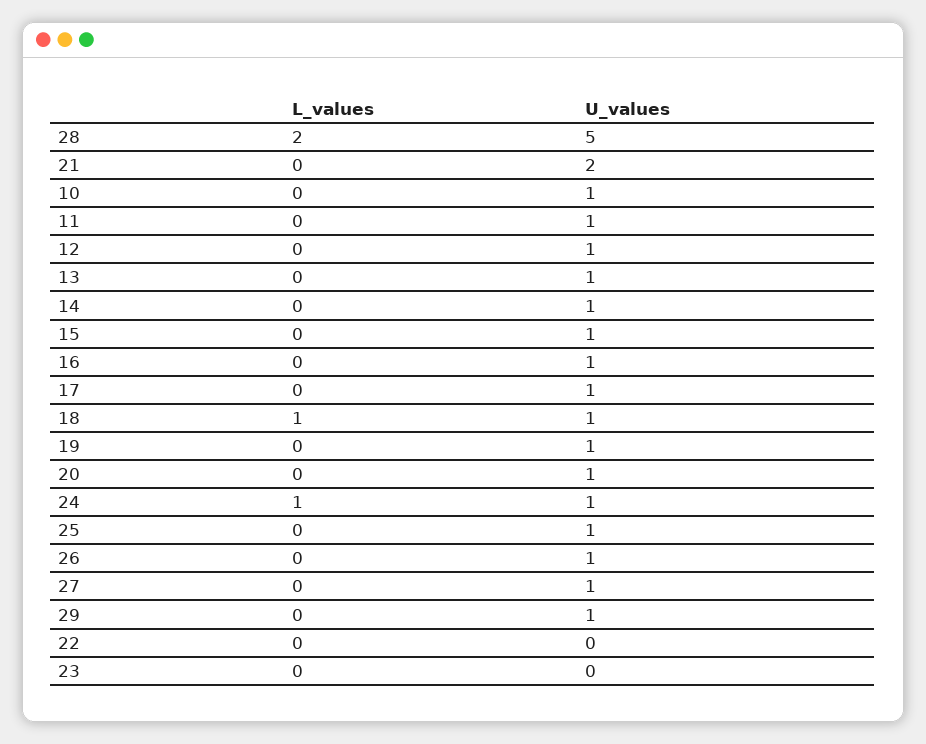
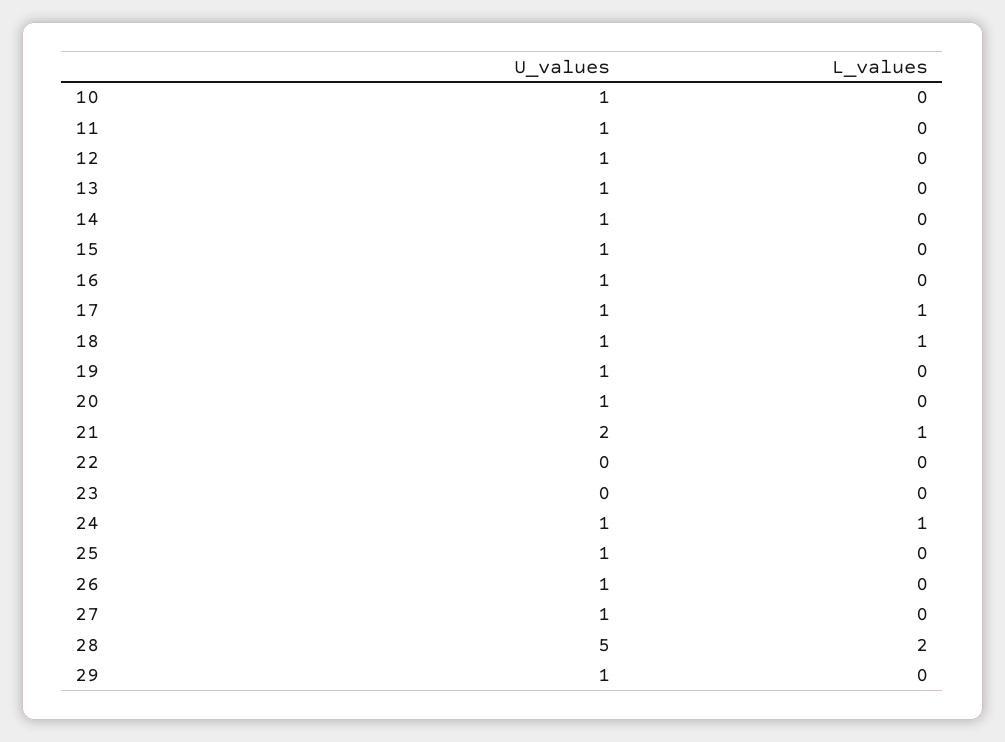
L_values, 21: 0 -> 1
L_values, 17: 0 -> 1

